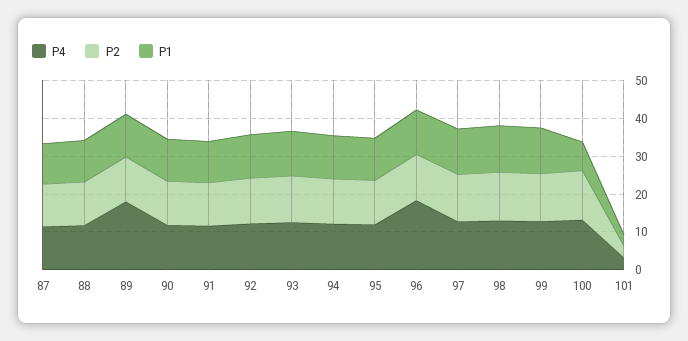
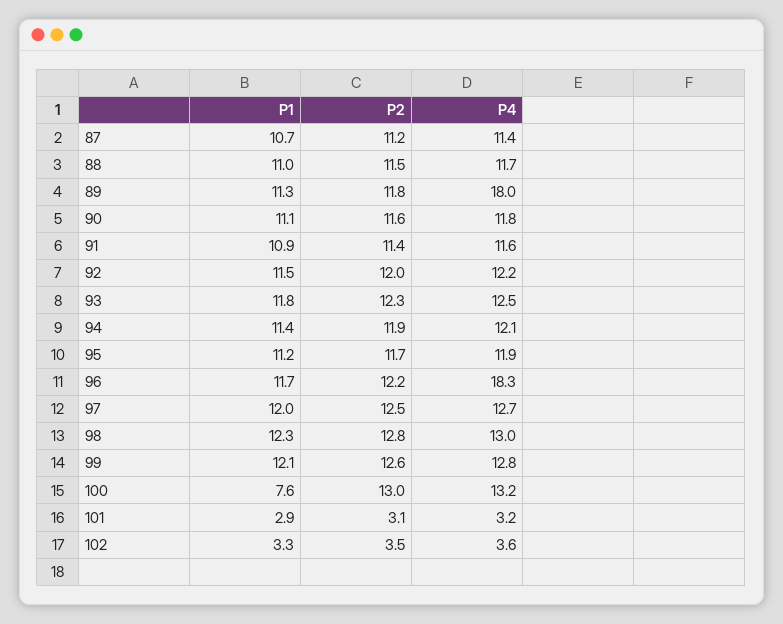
P1, 102: none -> 3.3
P2, 102: none -> 3.5
P4, 102: none -> 3.6

